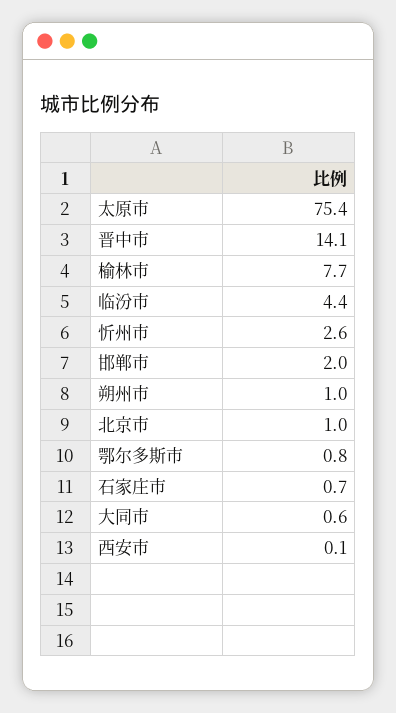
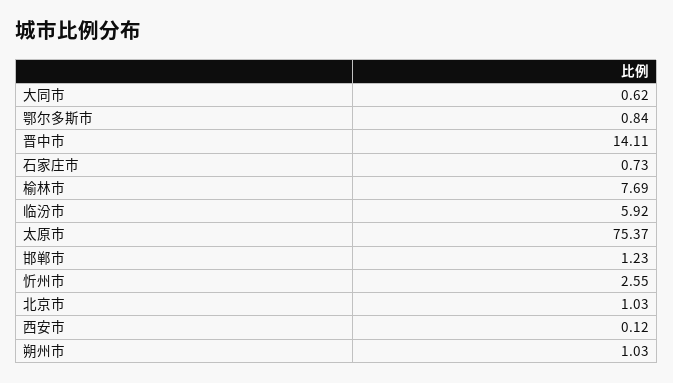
临汾市: 4.4 -> 5.92
邯郸市: 2 -> 1.23

